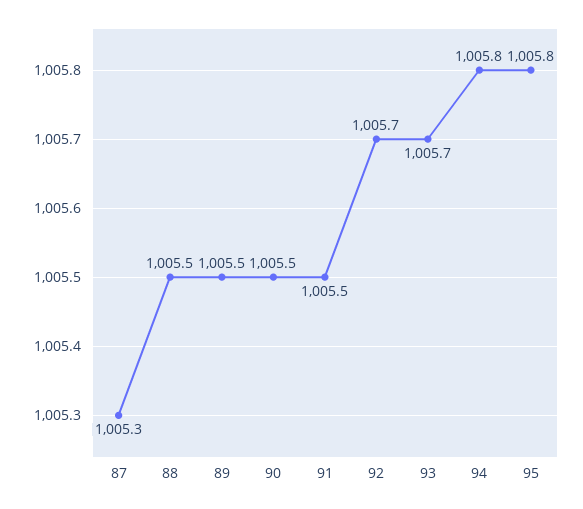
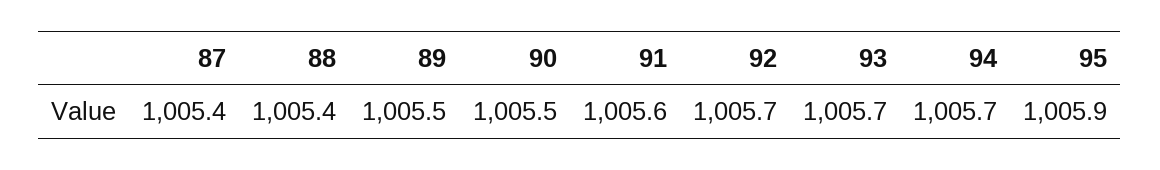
87: 1005.3 -> 1005.4
88: 1005.5 -> 1005.4
91: 1005.5 -> 1005.6
94: 1005.8 -> 1005.7
95: 1005.8 -> 1005.9

